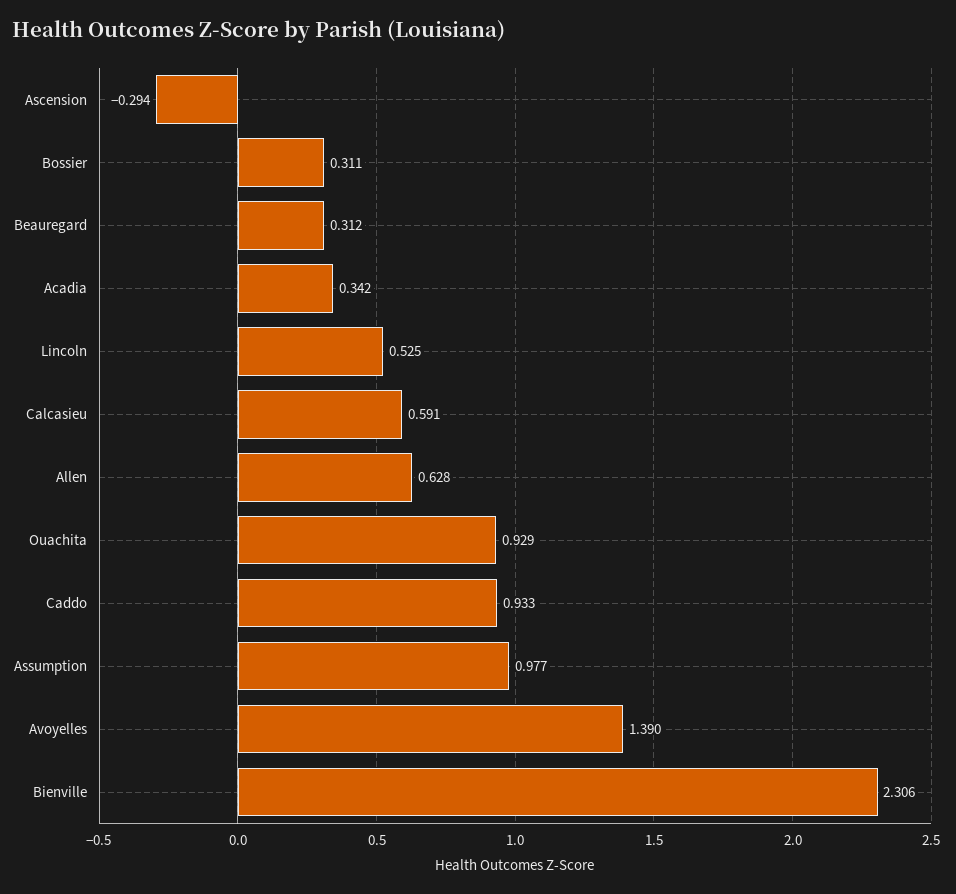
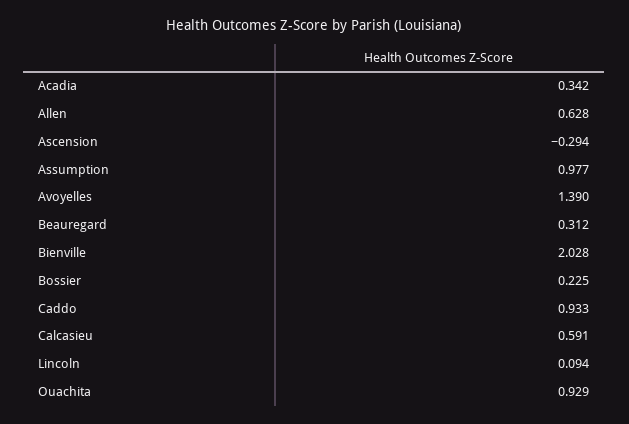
Bossier: 0.311 -> 0.225
Lincoln: 0.525 -> 0.094
Bienville: 2.306 -> 2.028

